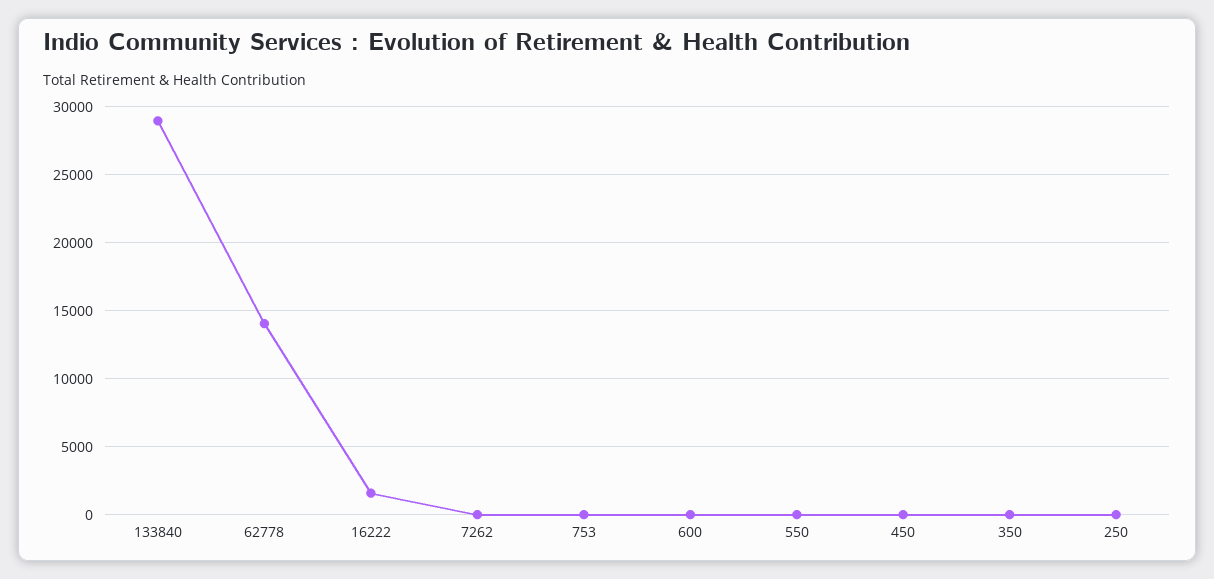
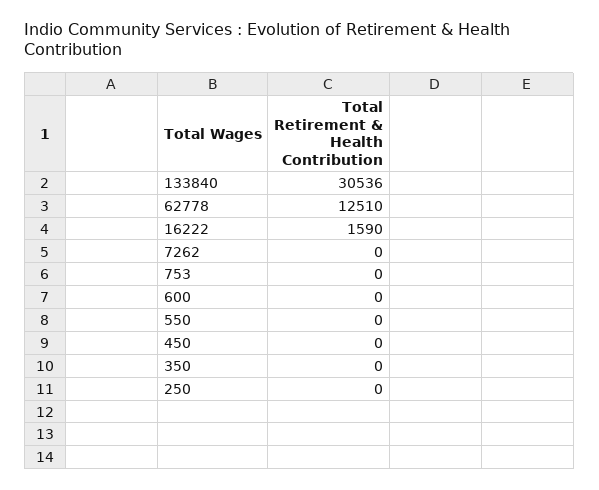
133840: 29000 -> 30536
62778: 14000 -> 12510

